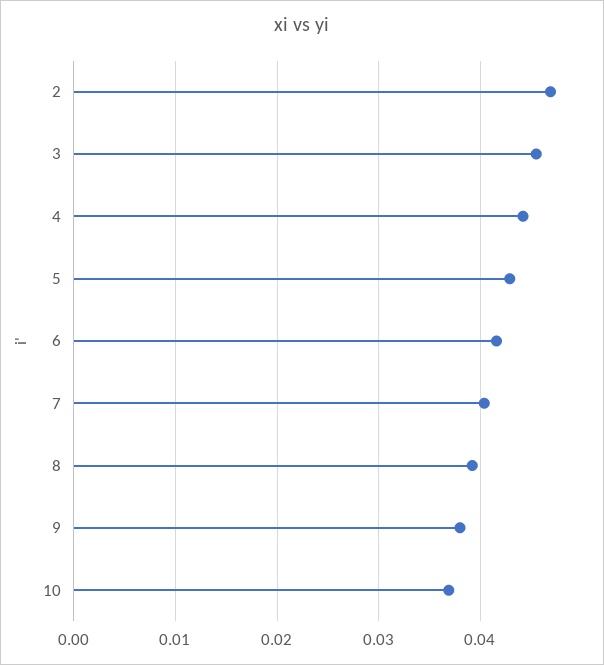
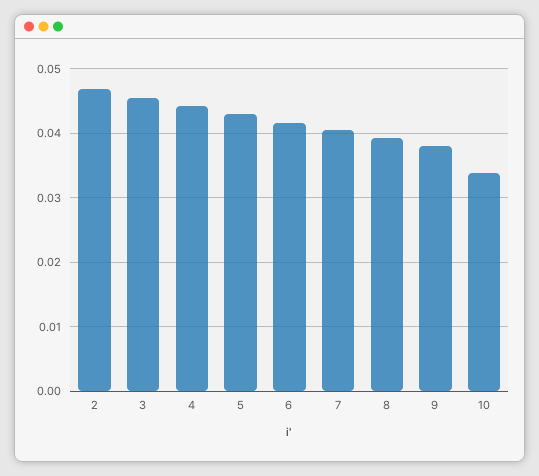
10: 0.037 -> 0.034

